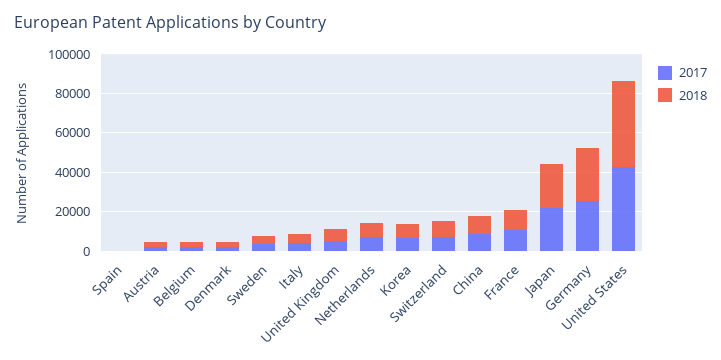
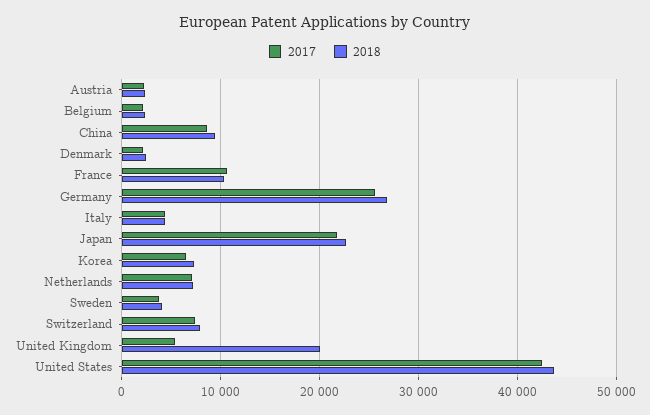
2017, Spain: 0 -> none
2018, Spain: 0 -> none
2018, United Kingdom: 5000 -> 20000

